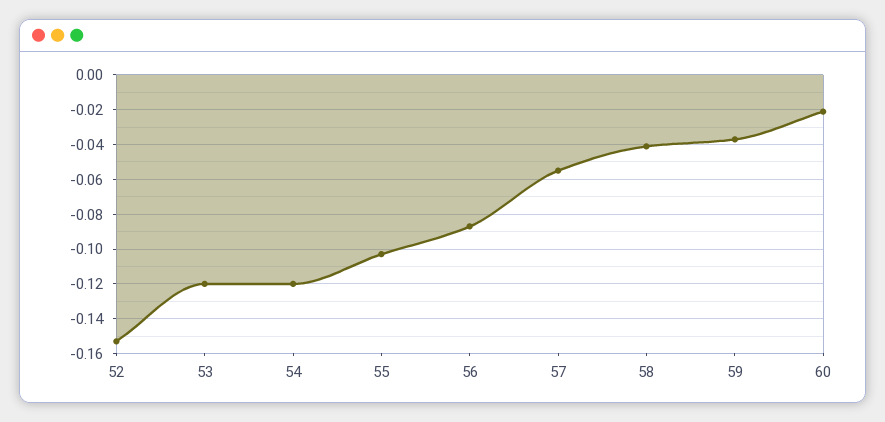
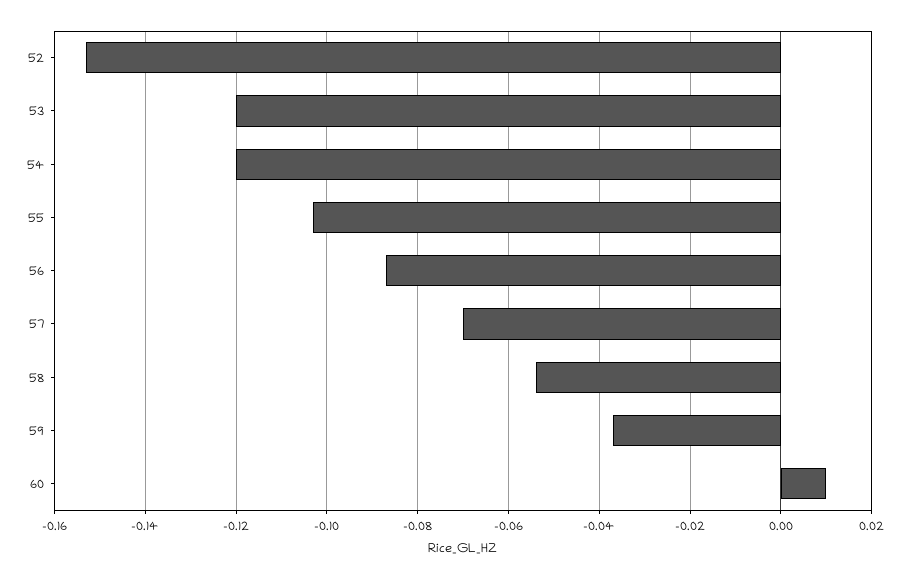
57: -0.055 -> -0.07
58: -0.04 -> -0.055
60: -0.02 -> 0.01

